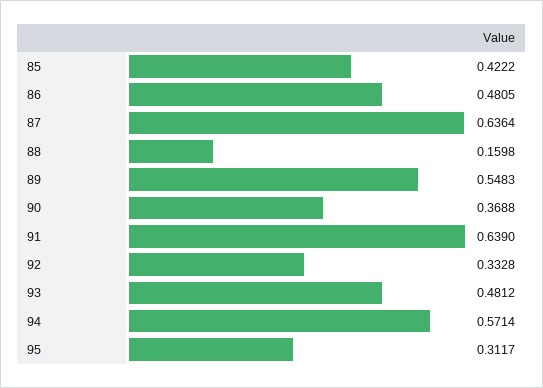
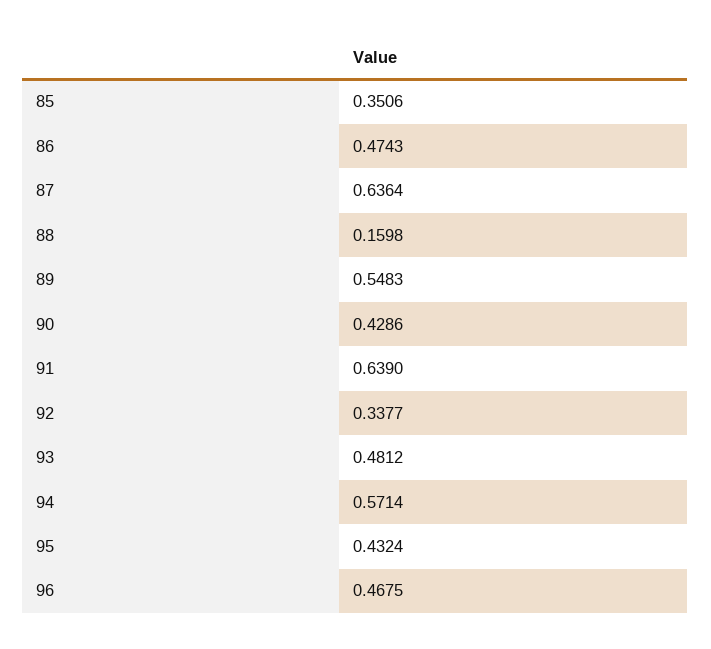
85: 0.4222 -> 0.3506
86: 0.4805 -> 0.4743
90: 0.3688 -> 0.4286
92: 0.3328 -> 0.3377
95: 0.3117 -> 0.4324
96: none -> 0.4675

